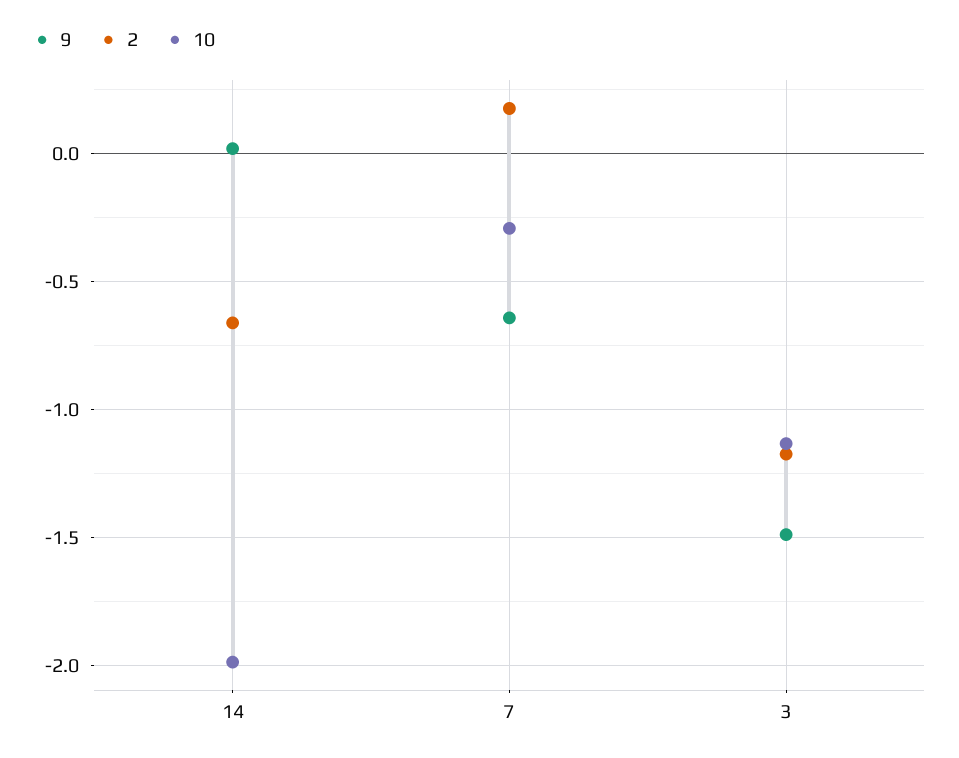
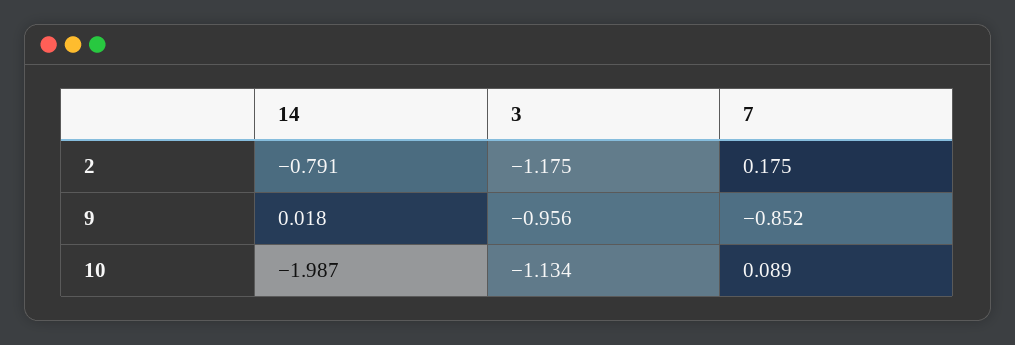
2, 14: -0.65 -> -0.791
9, 7: -0.65 -> -0.852
10, 7: -0.3 -> 0.089
9, 3: -1.5 -> -0.956

